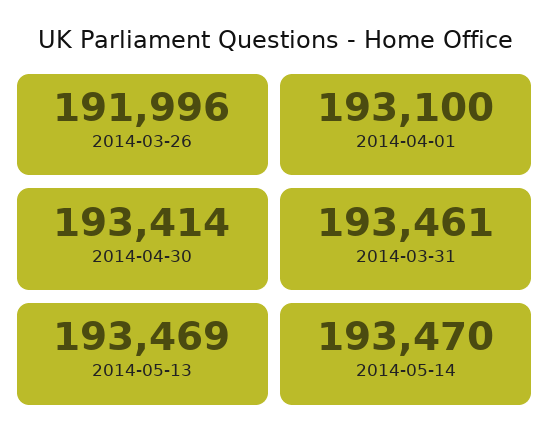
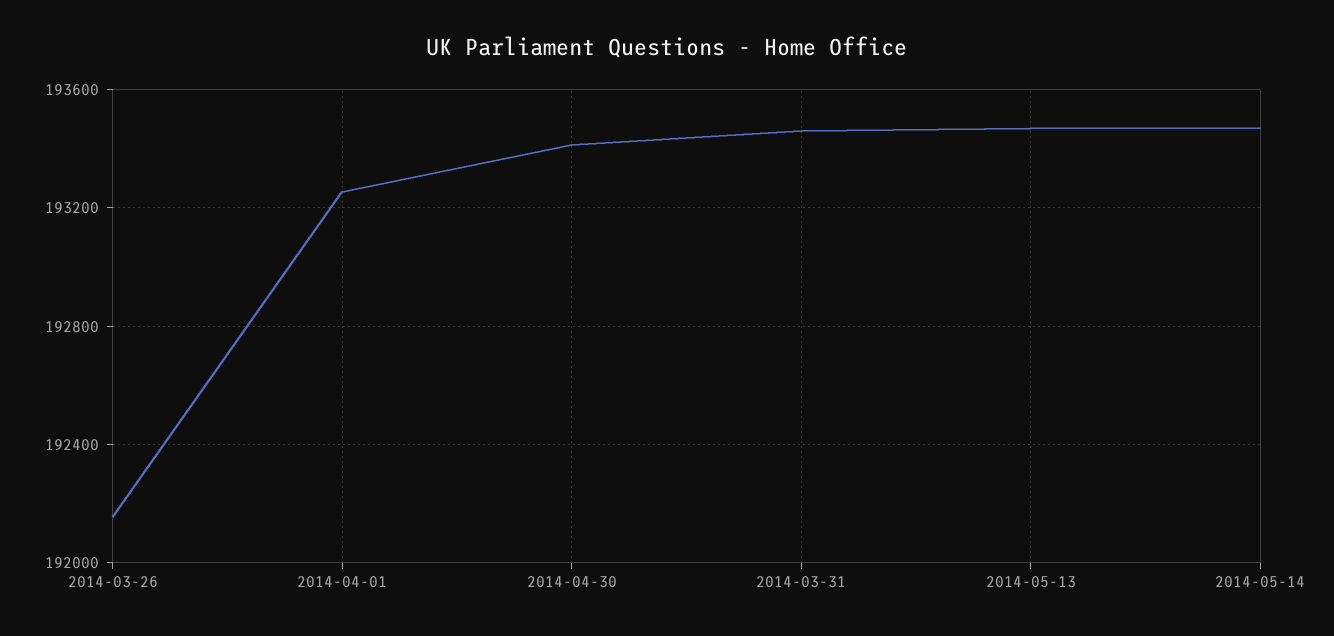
2014-03-26: 191996 -> 192150
2014-04-01: 193100 -> 193250

